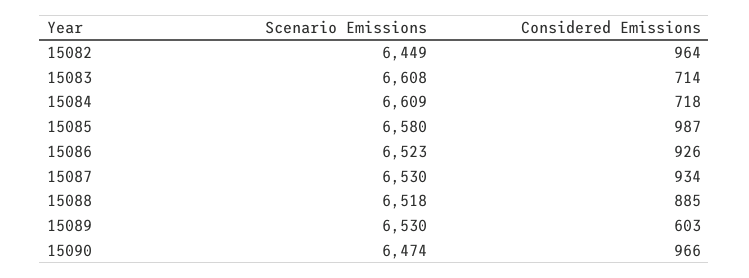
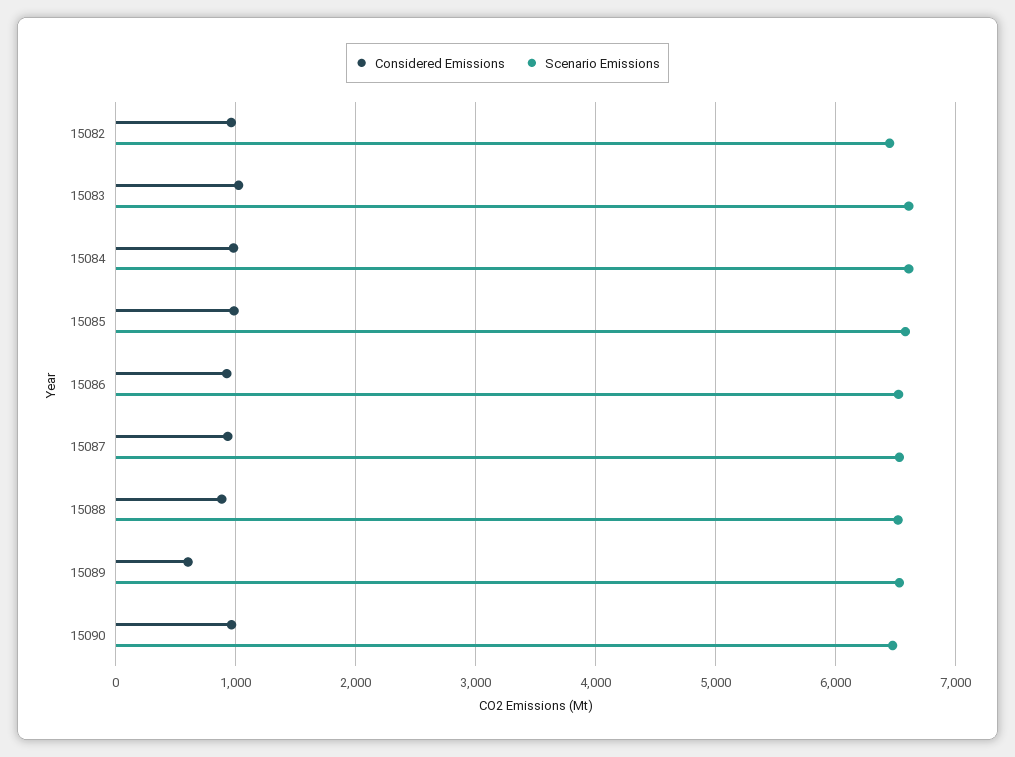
Considered Emissions, 15083: 714 -> 1000
Considered Emissions, 15084: 718 -> 1000

